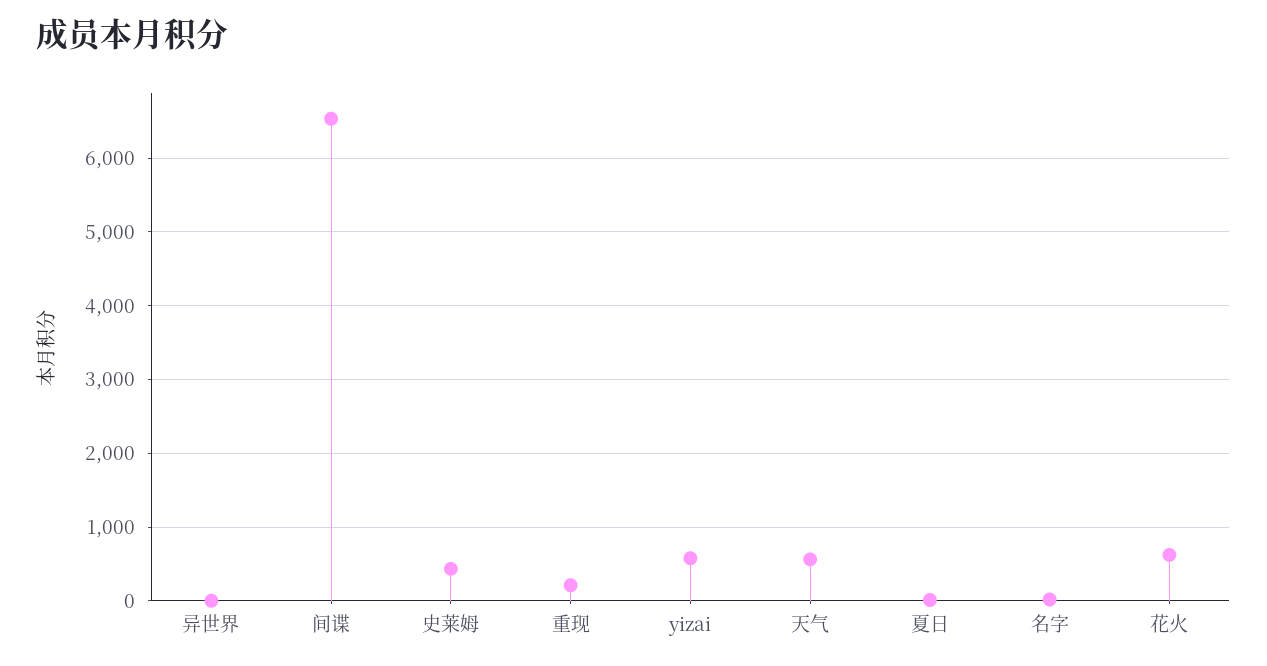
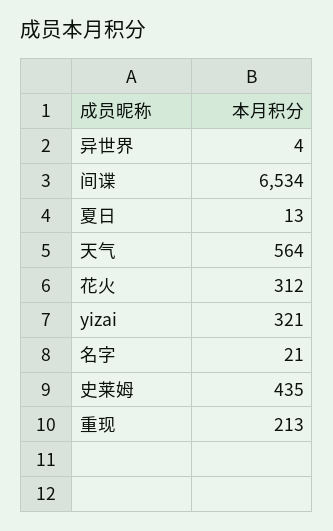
yizai: 600 -> 321
花火: 600 -> 312

